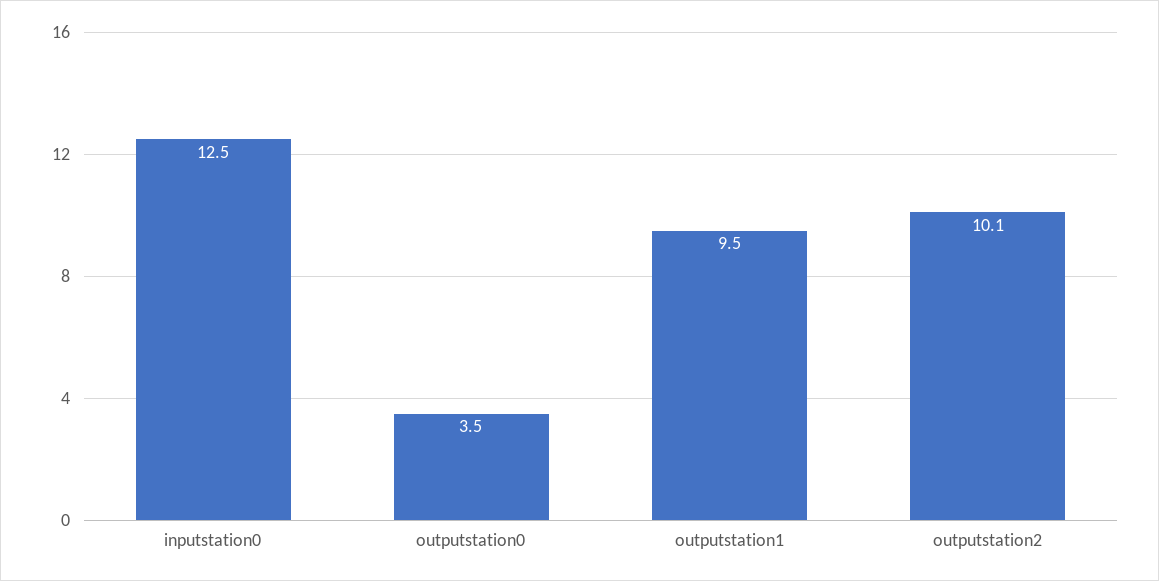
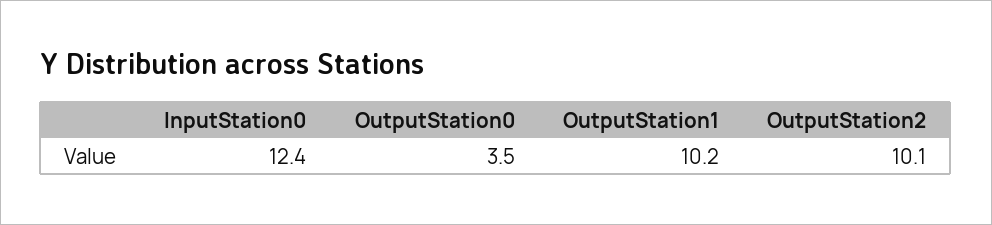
inputstation0: 12.5 -> 12.4
outputstation1: 9.5 -> 10.2

